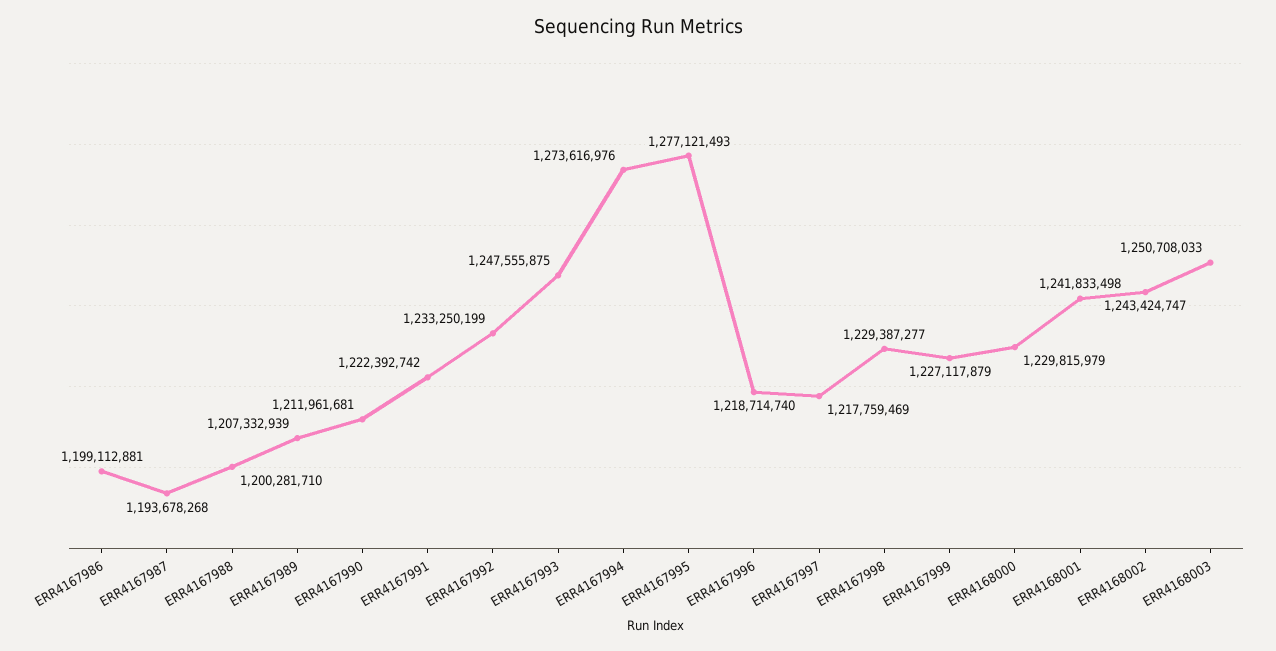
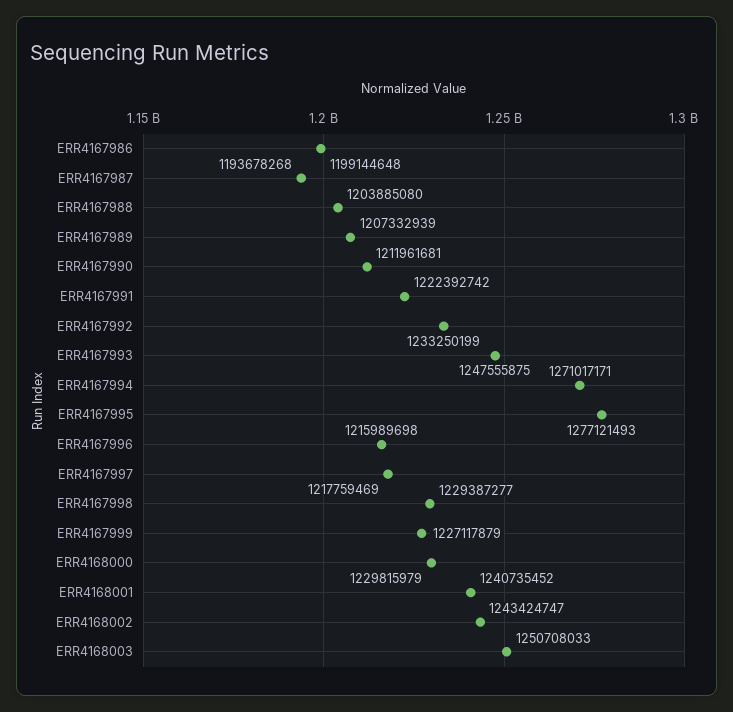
ERR4167986: 1199112881 -> 1199144648
ERR4167988: 1200281710 -> 1203885080
ERR4167994: 1273616976 -> 1271017171
ERR4167996: 1218714740 -> 1215989698
ERR4168001: 1241833498 -> 1240735452

